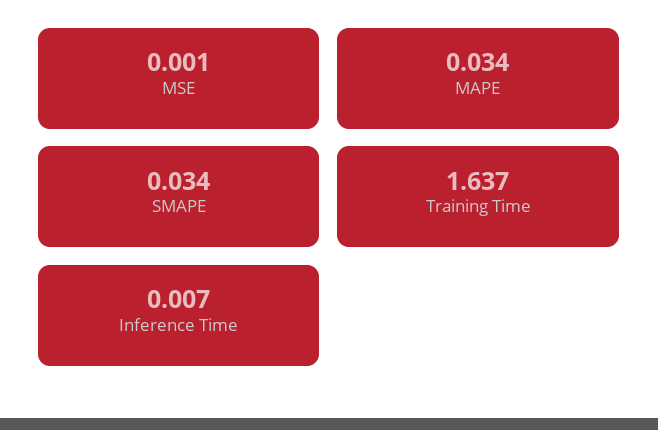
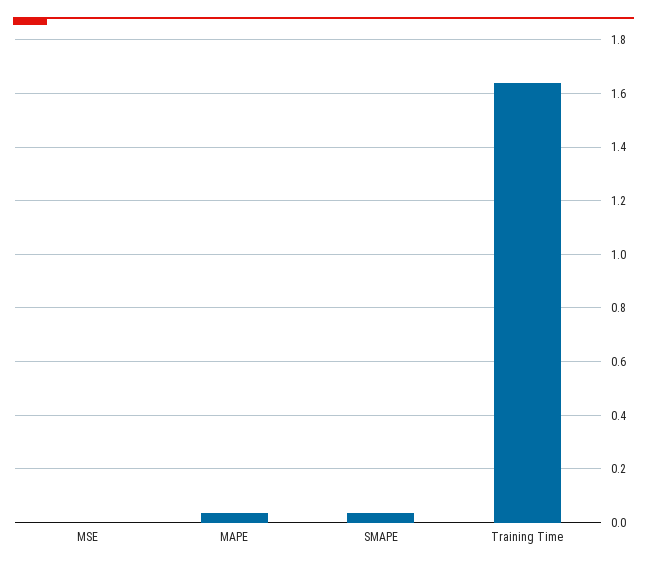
Inference Time: 0.007 -> none

